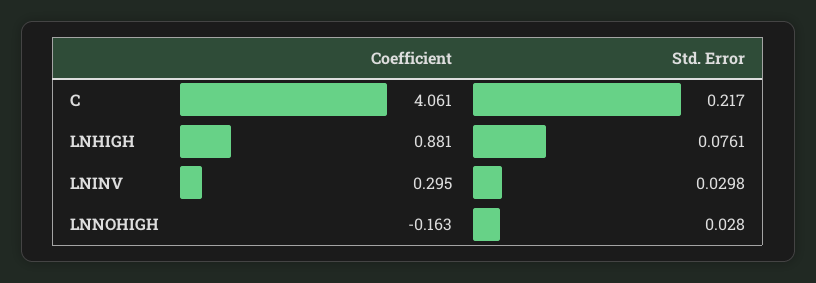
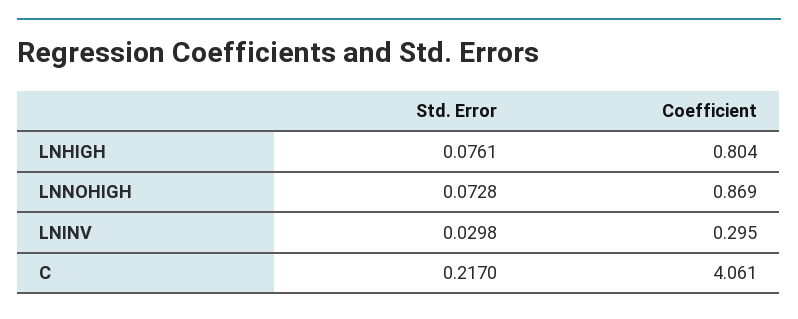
Coefficient, LNHIGH: 0.881 -> 0.804
Coefficient, LNNOHIGH: -0.163 -> 0.869
Std. Error, LNNOHIGH: 0.028 -> 0.0728

